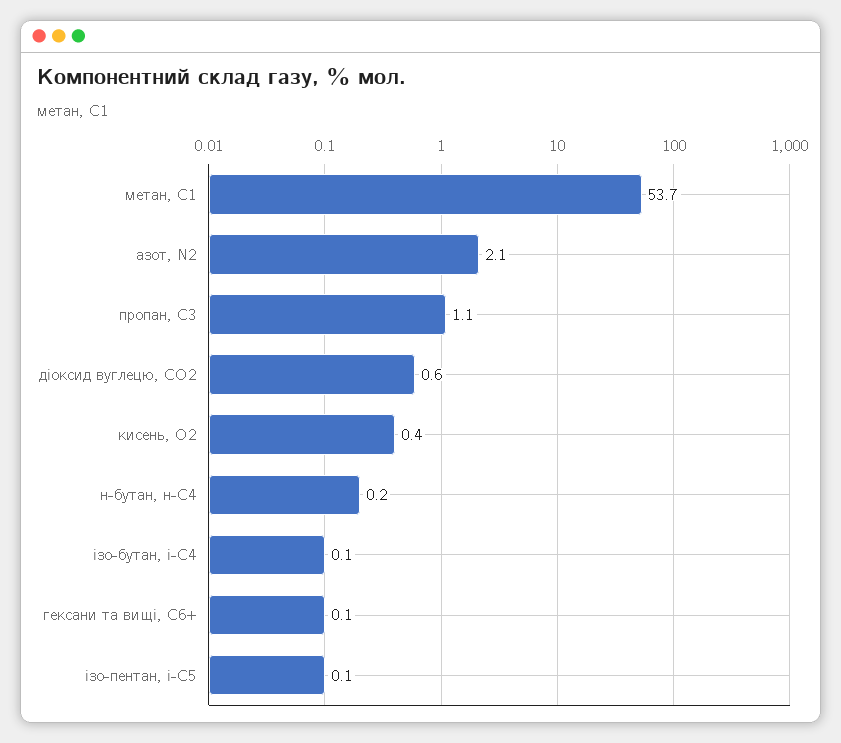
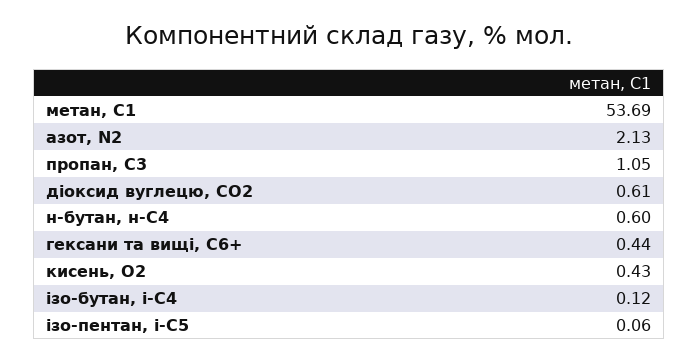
н-бутан, н-С4: 0.2 -> 0.6
гексани та вищі, С6+: 0.1 -> 0.44

